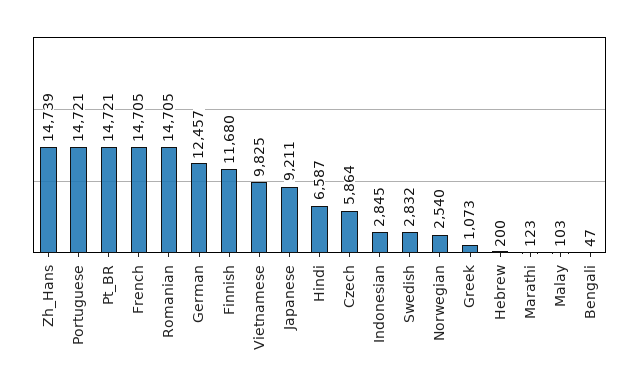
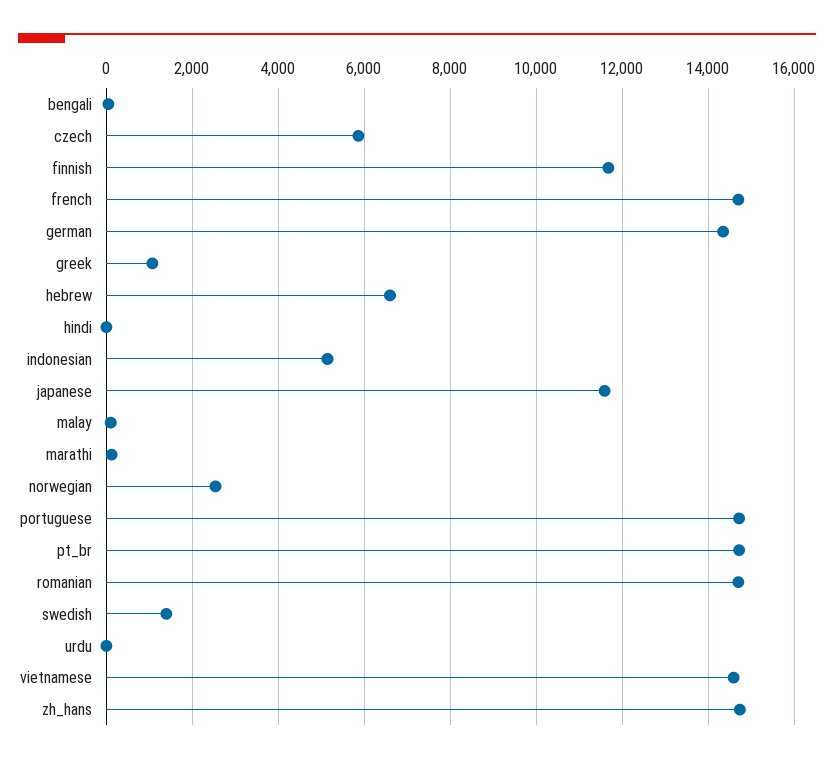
German: 12457 -> 14400
Vietnamese: 9825 -> 14600
Japanese: 9211 -> 11600
Hindi: 6587 -> 0
Indonesian: 2845 -> 5200
Swedish: 2832 -> 1400
Hebrew: 200 -> 6600
urdu: none -> 0

